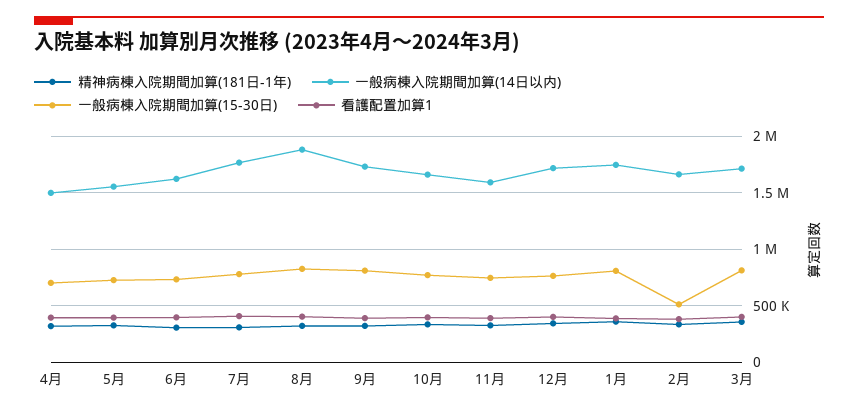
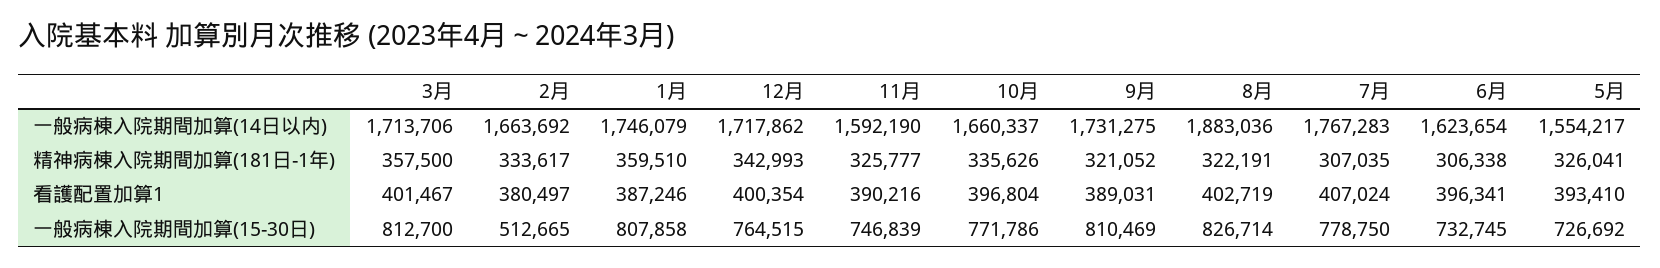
精神病棟入院期間加算(181日-1年), 4月: 300000 -> none
一般病棟入院期間加算(14日以内), 4月: 1500000 -> none
一般病棟入院期間加算(15-30日), 4月: 700000 -> none
看護配置加算1, 4月: 400000 -> none

